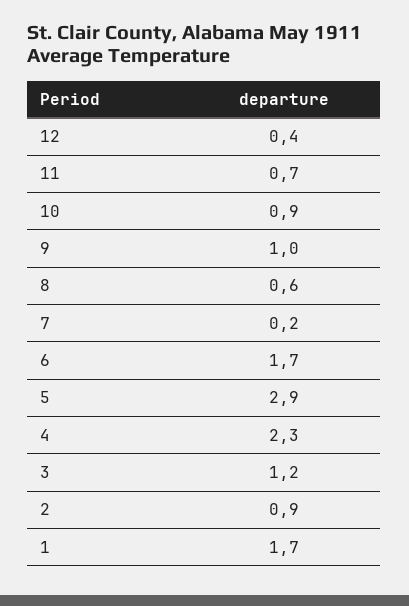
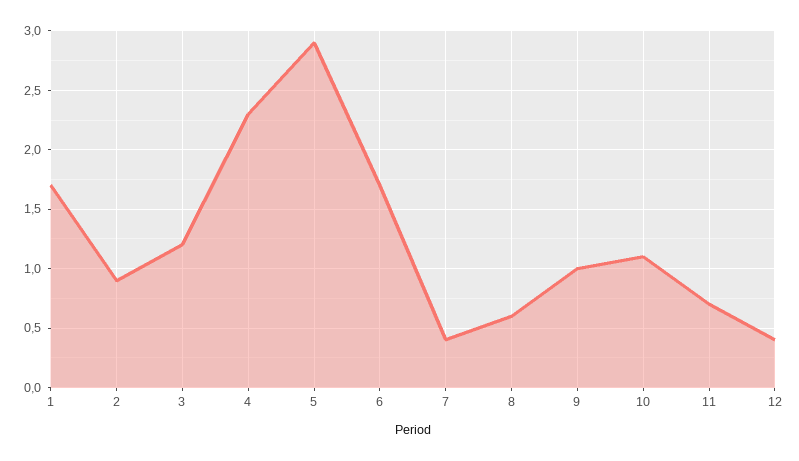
10: 0.9 -> 1.1
7: 0.2 -> 0.4

